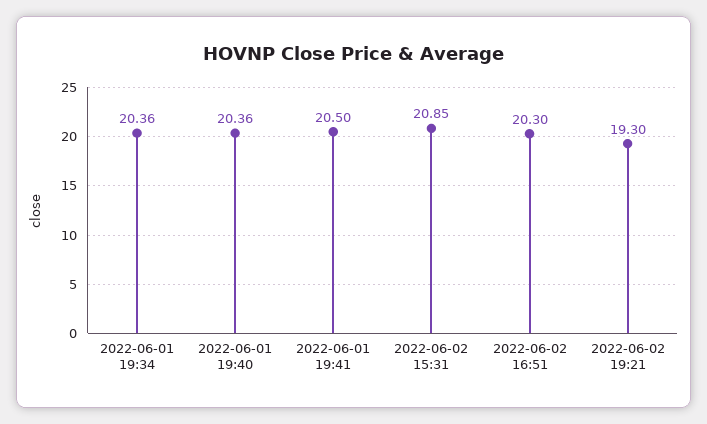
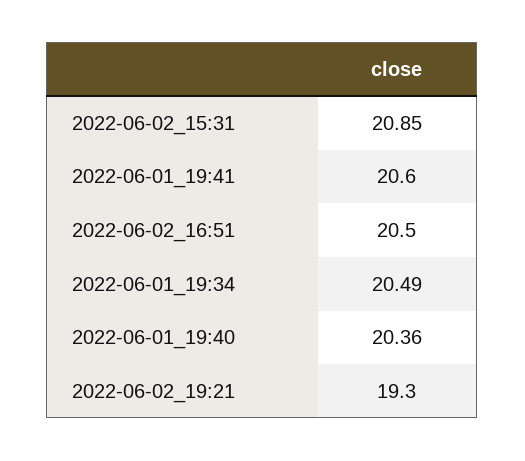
2022-06-01 19:34: 20.36 -> 20.49
2022-06-01 19:41: 20.5 -> 20.6
2022-06-02 16:51: 20.3 -> 20.5

